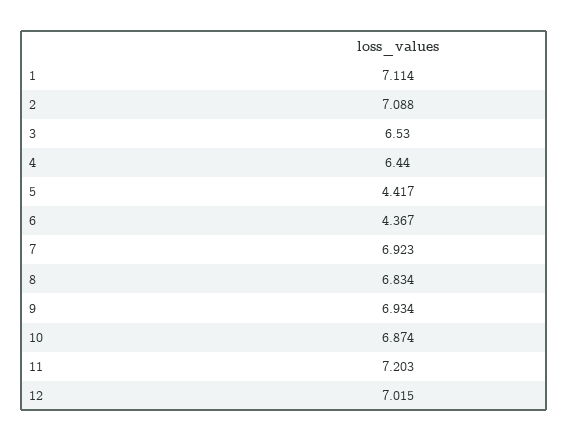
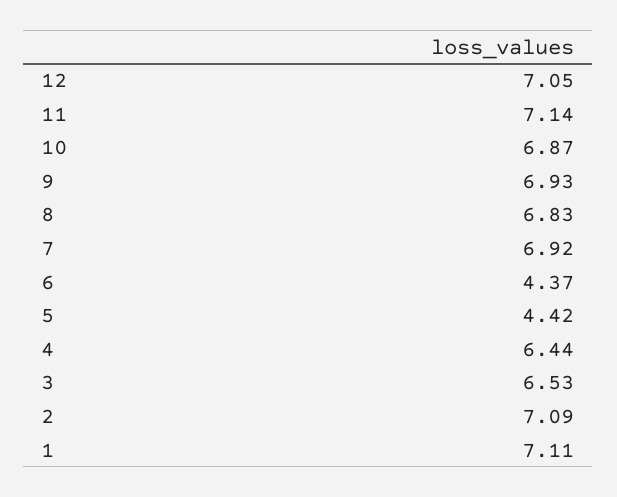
11: 7.203 -> 7.14
12: 7.015 -> 7.05

